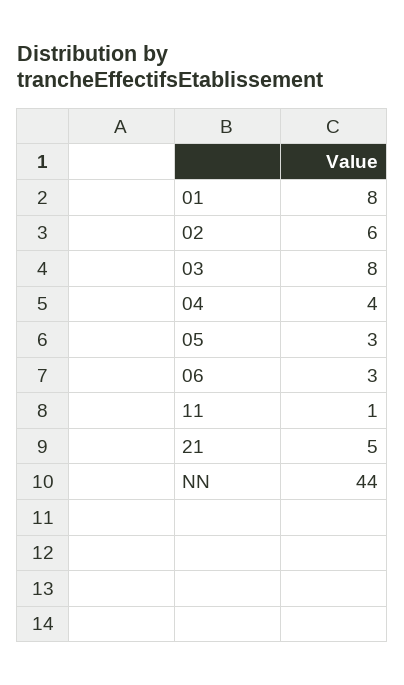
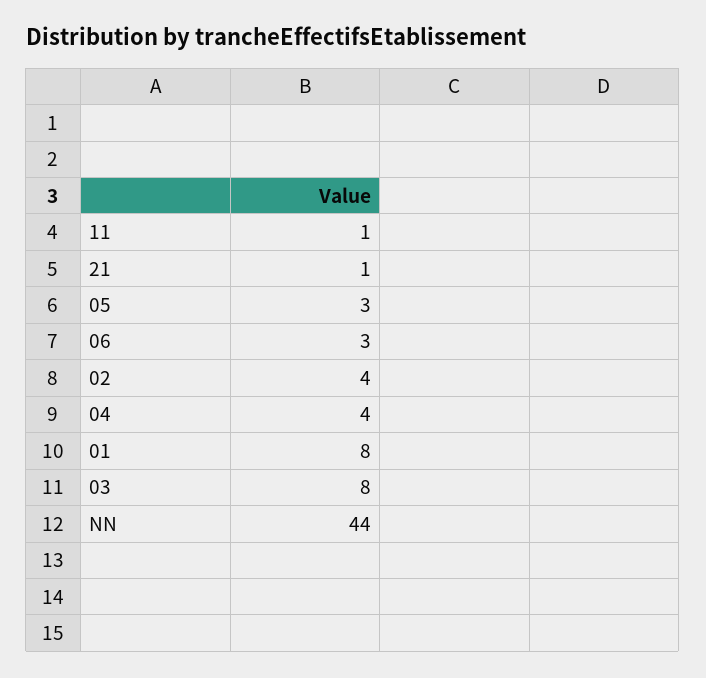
02: 6 -> 4
21: 5 -> 1

